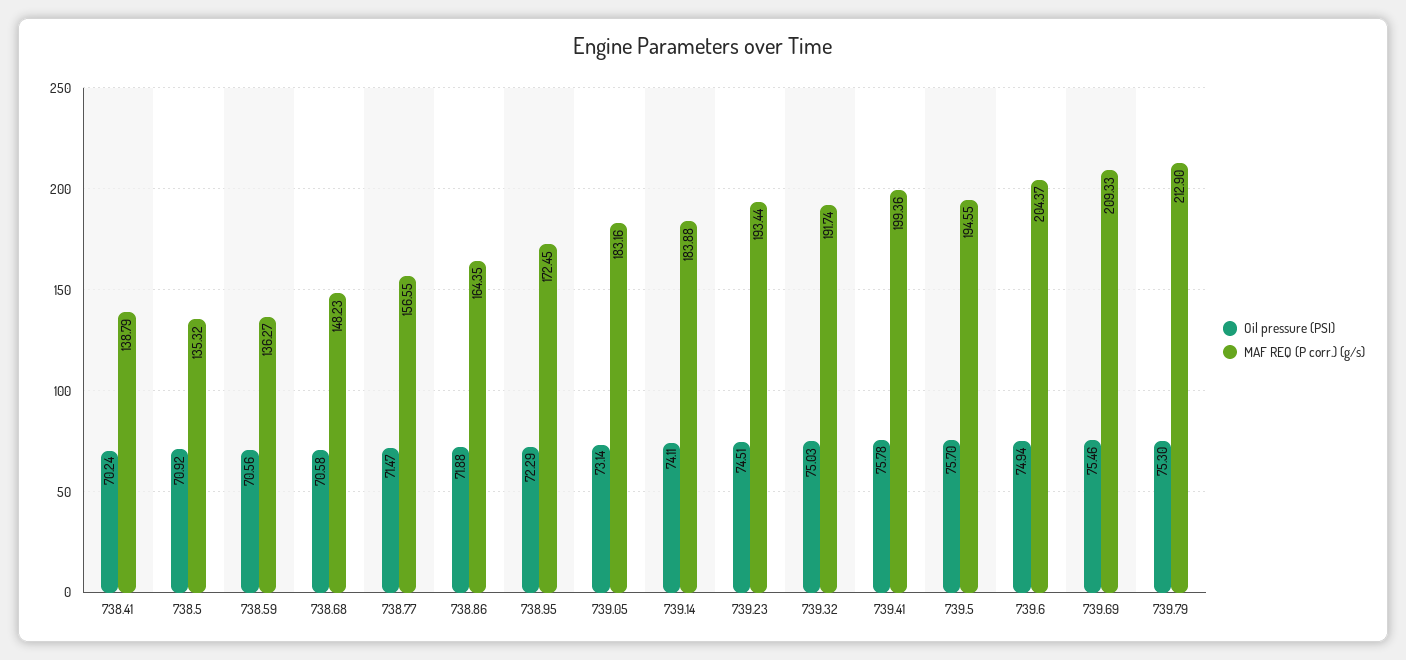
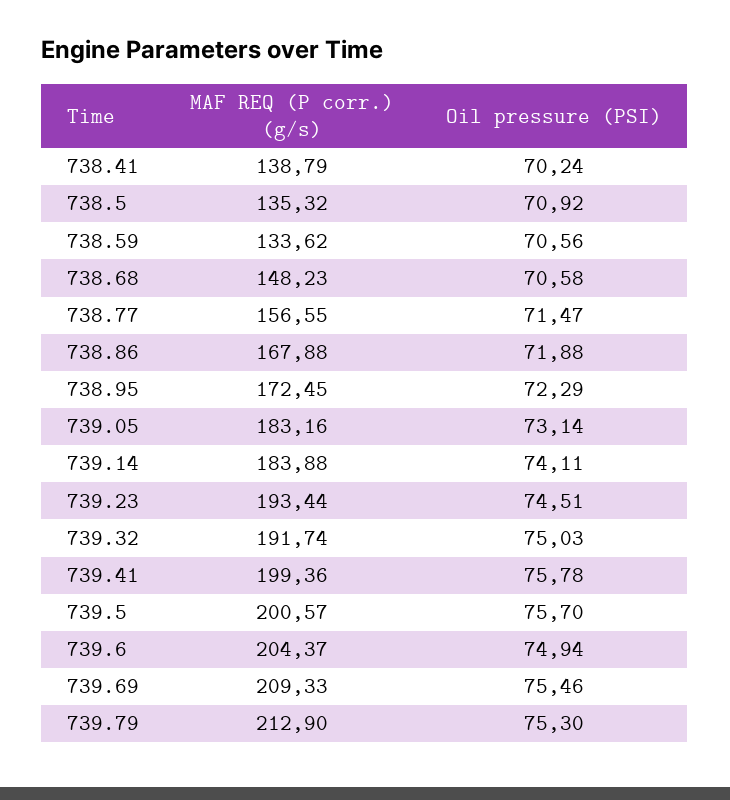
MAF REQ (P corr.) (g/s), 738.59: 136.27 -> 133.62
MAF REQ (P corr.) (g/s), 738.86: 164.35 -> 167.88
MAF REQ (P corr.) (g/s), 739.5: 194.55 -> 200.57

